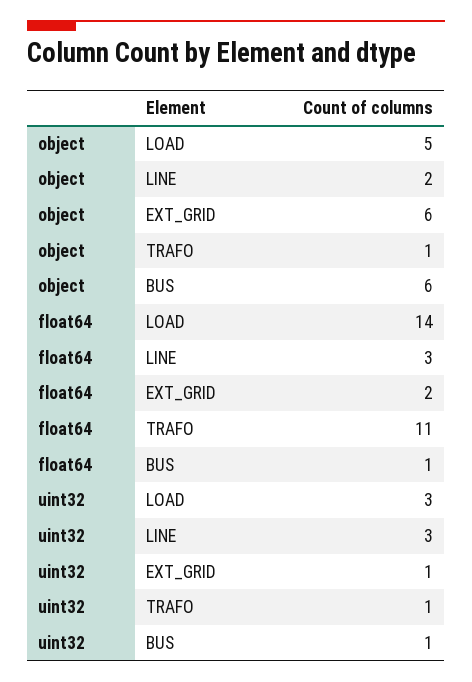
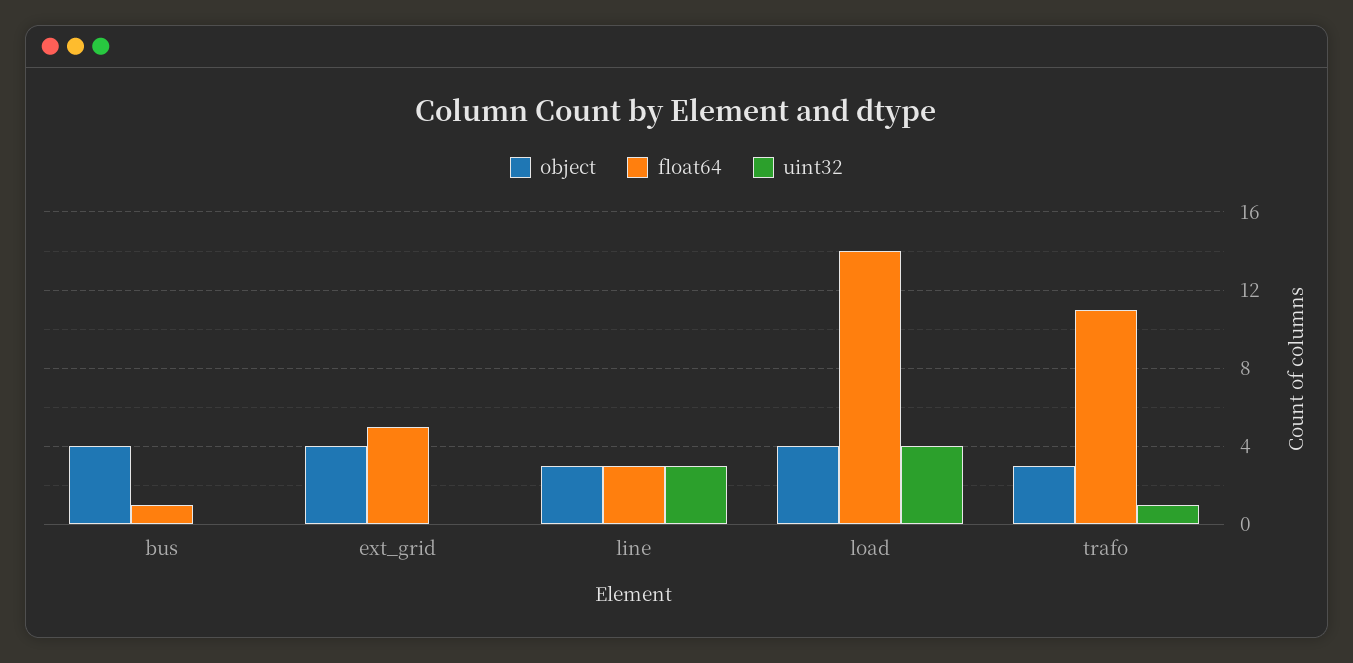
object, LOAD: 5 -> 4
object, LINE: 2 -> 3
object, EXT_GRID: 6 -> 4
object, TRAFO: 1 -> 3
object, BUS: 6 -> 4
float64, EXT_GRID: 2 -> 5
uint32, LOAD: 3 -> 4
uint32, EXT_GRID: 1 -> 0
uint32, BUS: 1 -> 0

